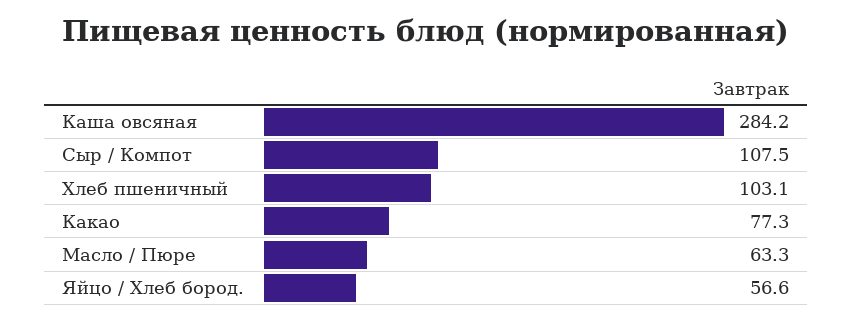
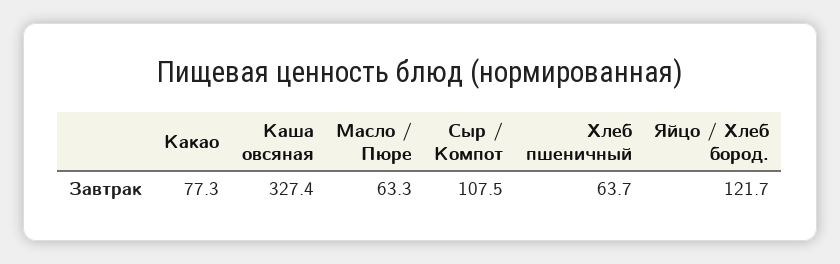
Каша овсяная: 284.2 -> 327.4
Хлеб пшеничный: 103.1 -> 63.7
Яйцо / Хлеб бород.: 56.6 -> 121.7

